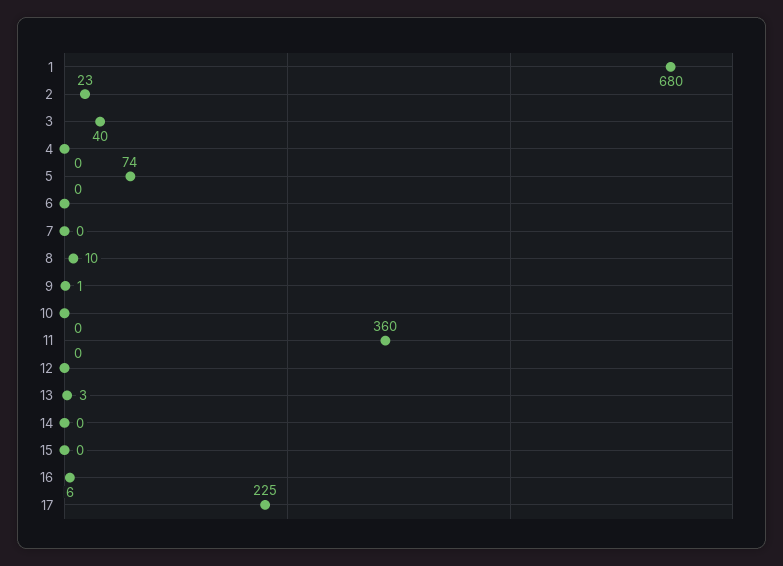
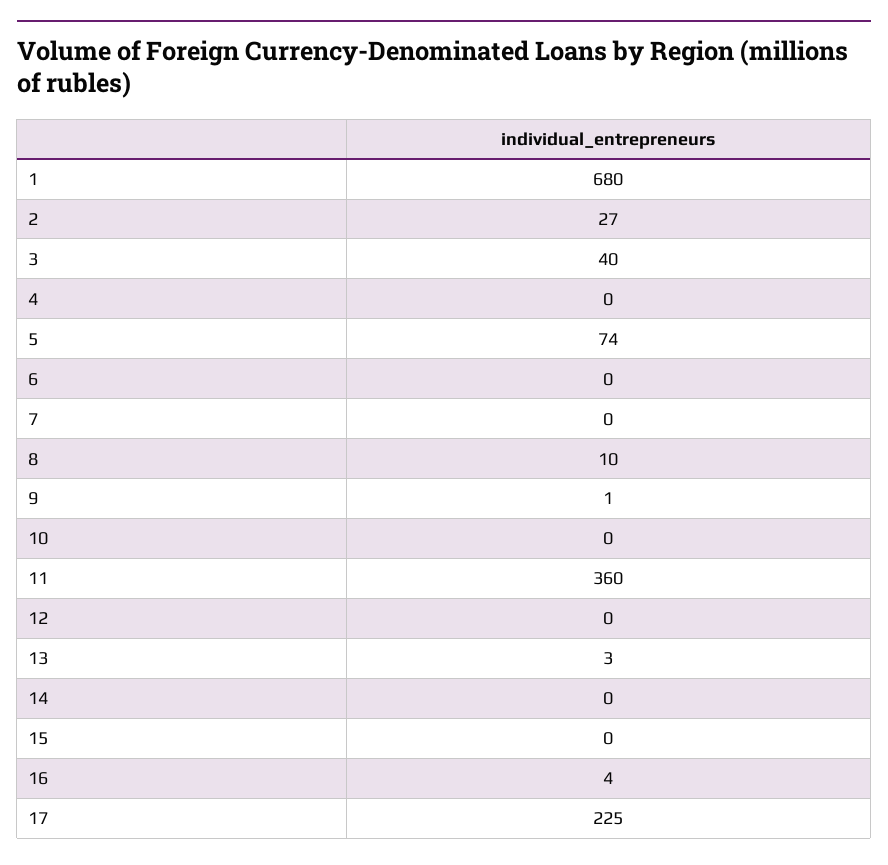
2: 23 -> 27
16: 6 -> 4

